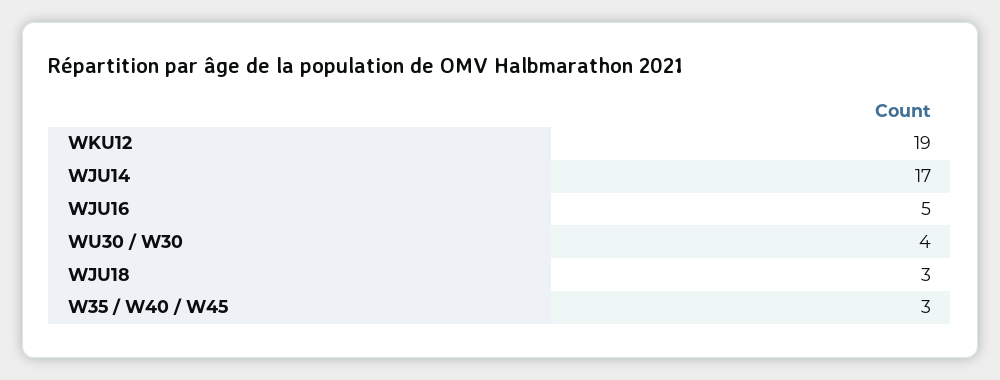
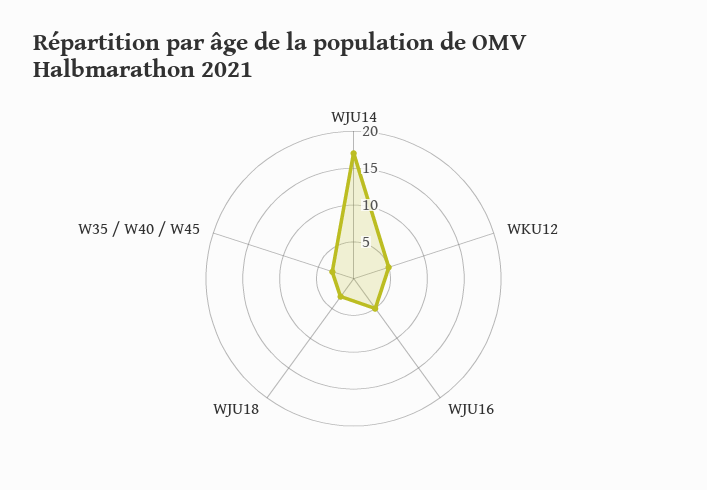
WKU12: 19 -> 5
WU30 / W30: 4 -> none

